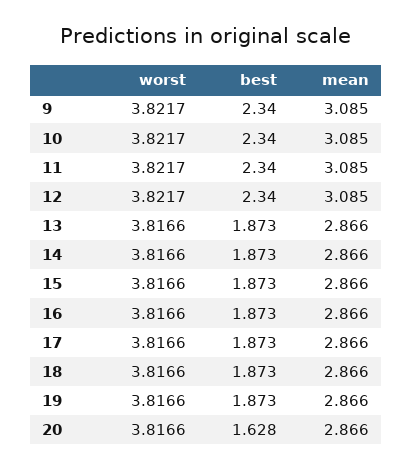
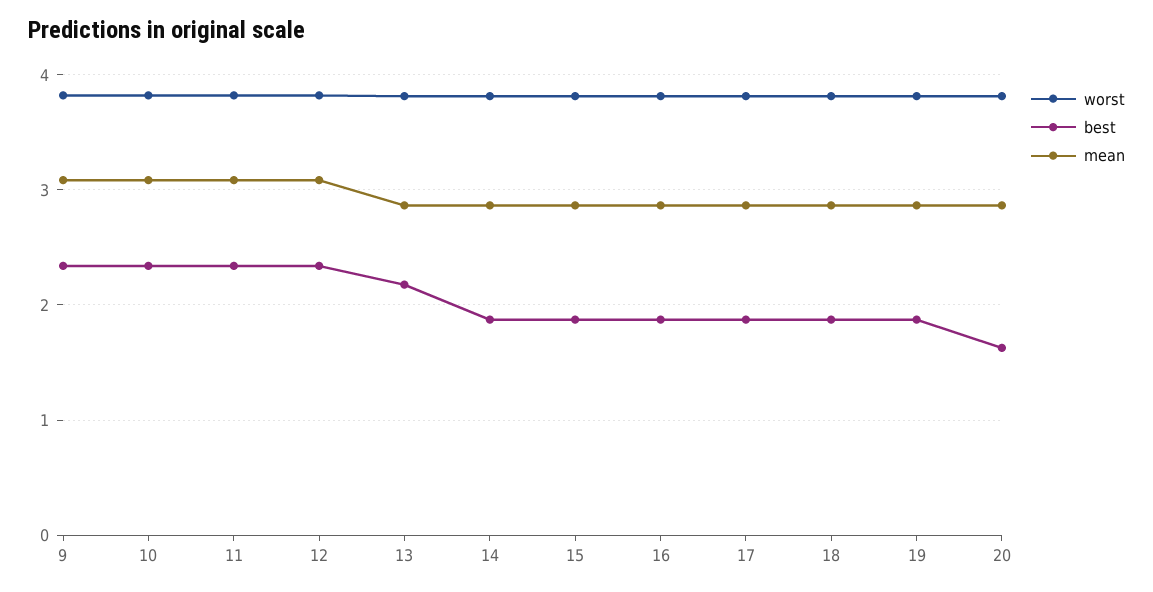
best, 13: 1.873 -> 2.2

